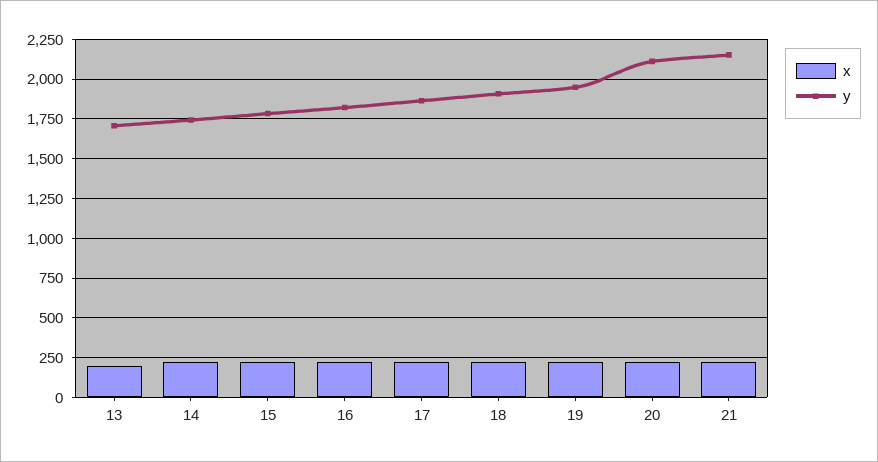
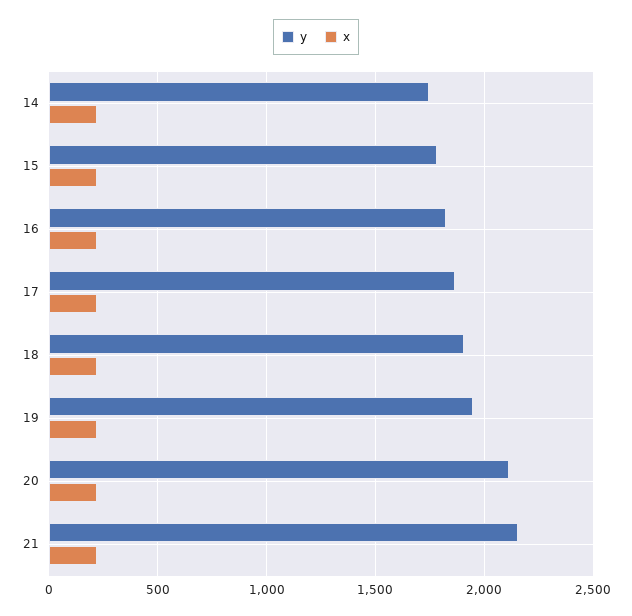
x, 13: 200 -> none
y, 13: 1700 -> none

